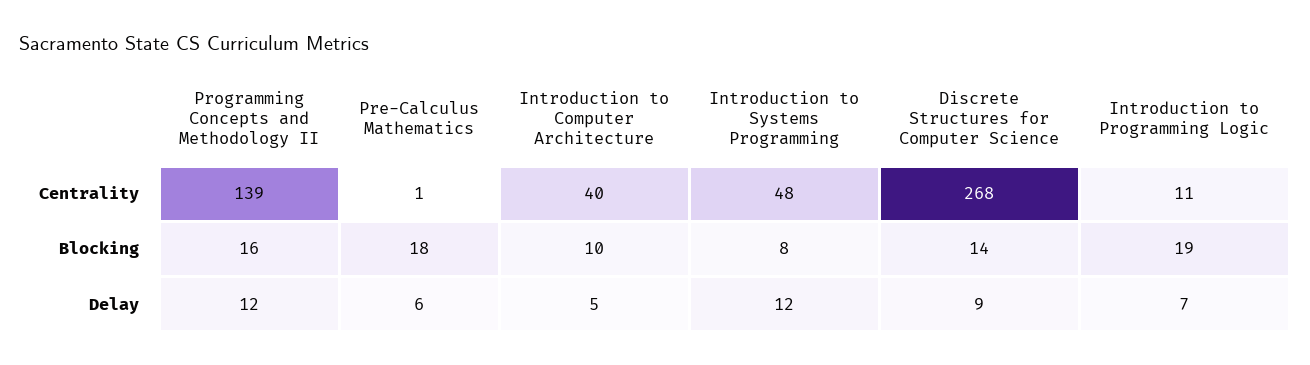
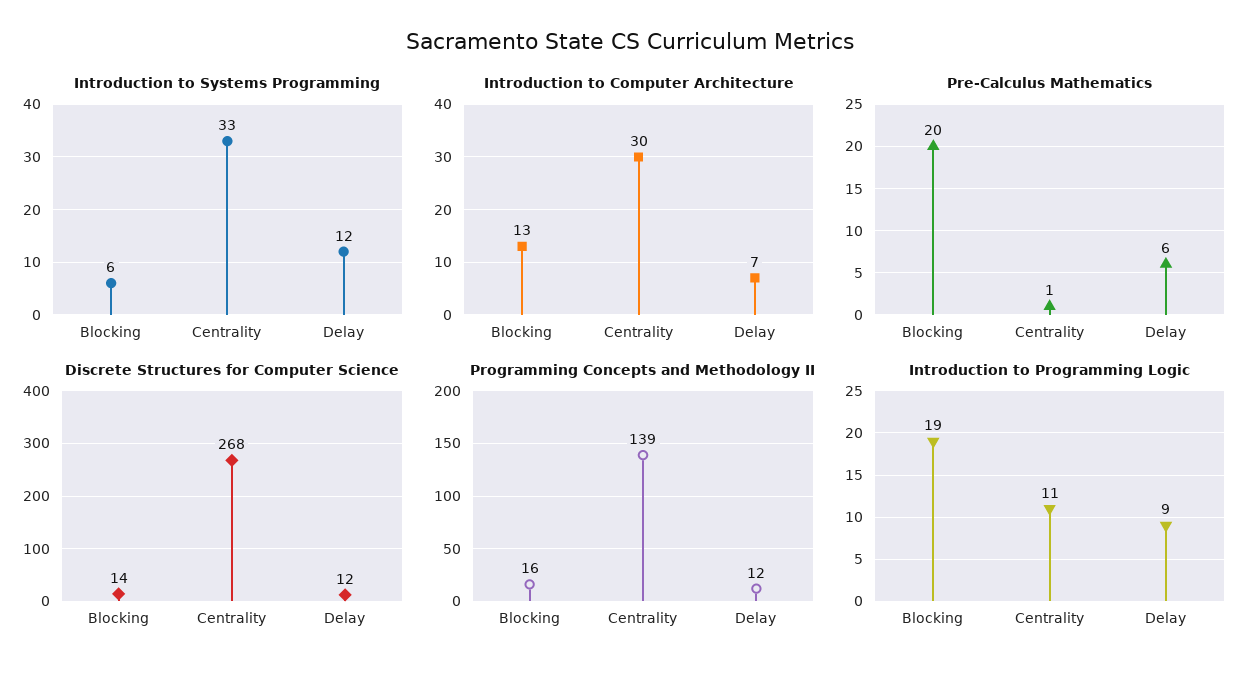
Introduction to Computer Architecture, Centrality: 40 -> 30
Introduction to Systems Programming, Centrality: 48 -> 33
Pre-Calculus Mathematics, Blocking: 18 -> 20
Introduction to Computer Architecture, Blocking: 10 -> 13
Introduction to Systems Programming, Blocking: 8 -> 6
Introduction to Computer Architecture, Delay: 5 -> 7
Discrete Structures for Computer Science, Delay: 9 -> 12
Introduction to Programming Logic, Delay: 7 -> 9

